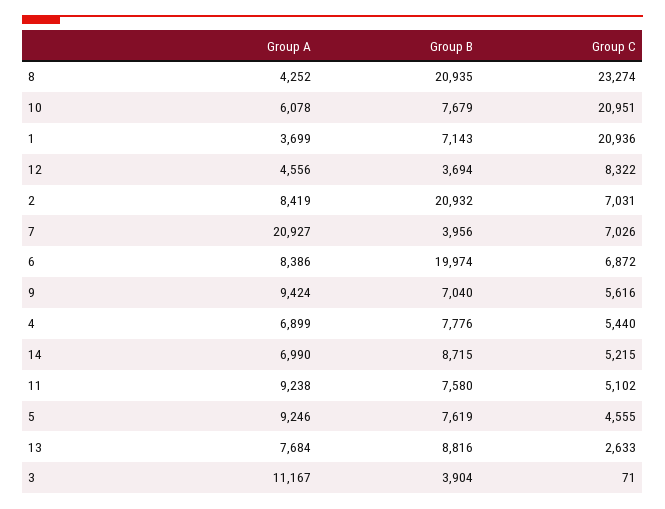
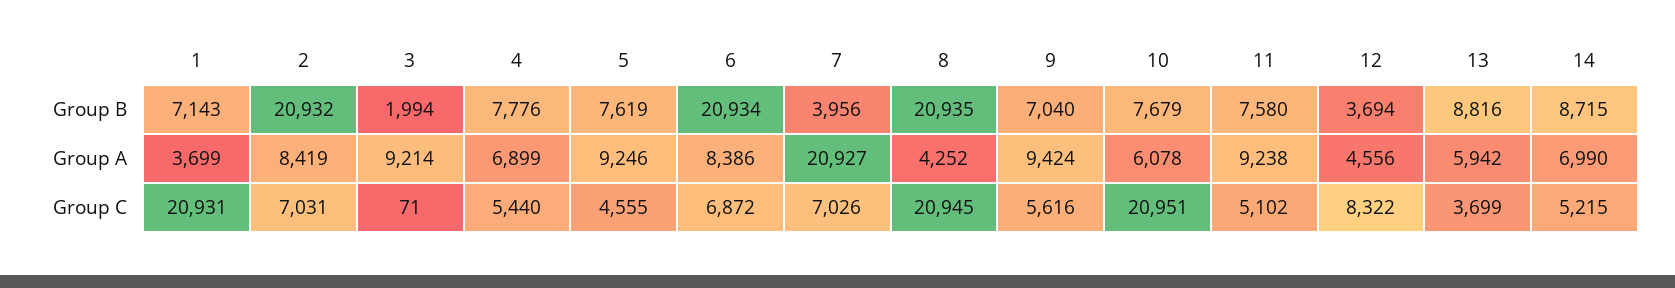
Group C, 8: 23274 -> 20945
Group C, 1: 20936 -> 20931
Group B, 6: 19974 -> 20934
Group A, 13: 7684 -> 5942
Group C, 13: 2633 -> 3699
Group A, 3: 11167 -> 9214
Group B, 3: 3904 -> 1994

